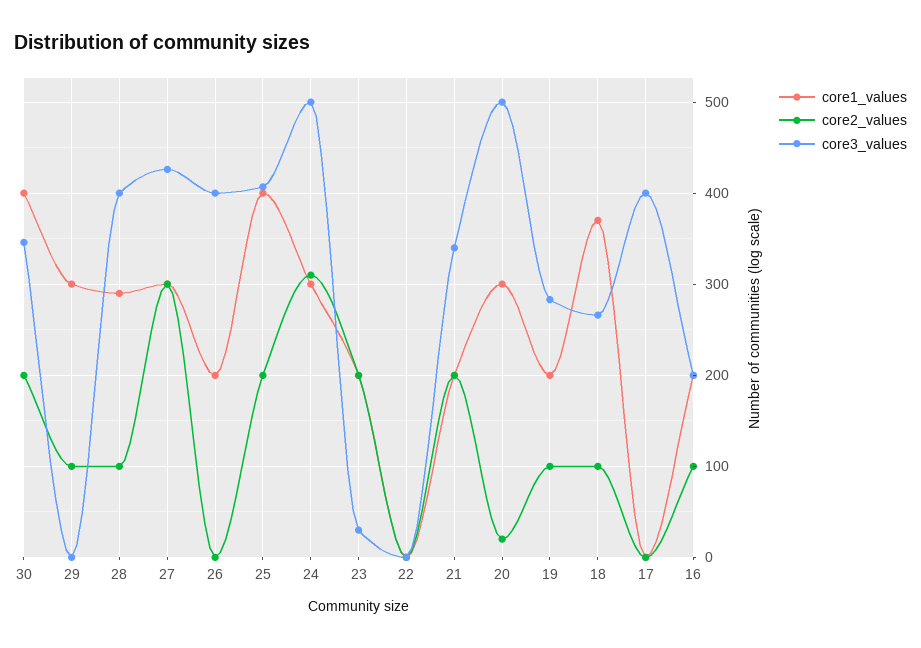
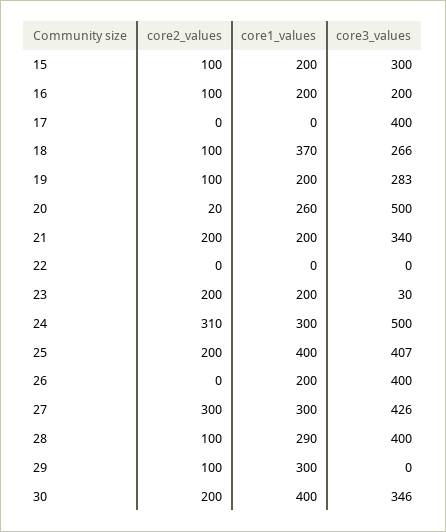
core1_values, 20: 300 -> 260
core2_values, 15: none -> 100
core1_values, 15: none -> 200
core3_values, 15: none -> 300

